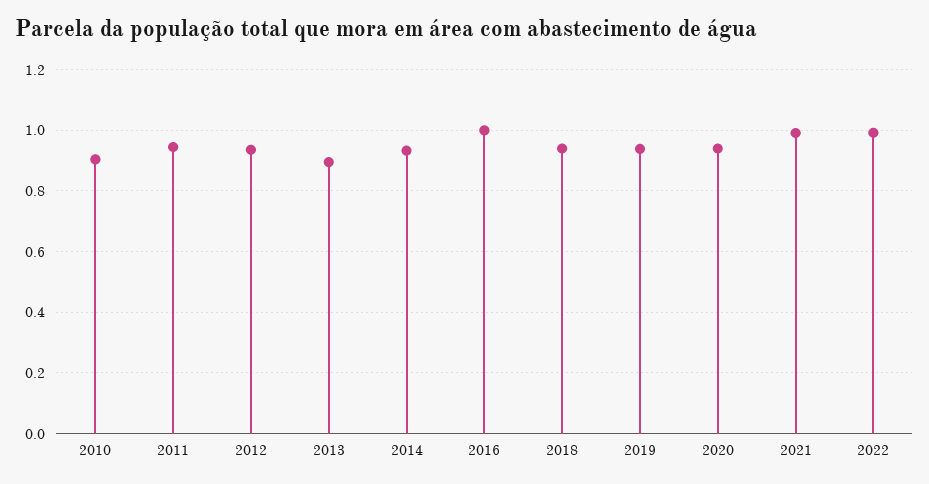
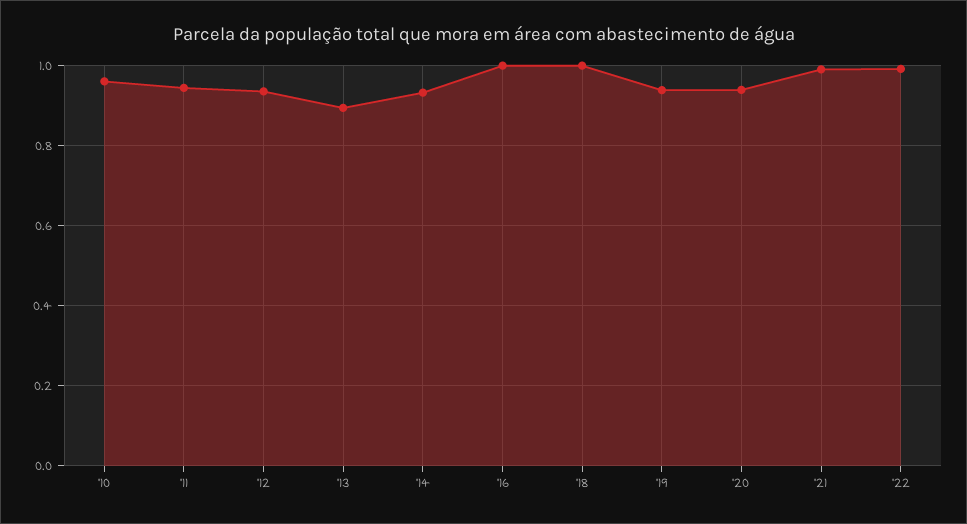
2010: 0.9 -> 0.96
2018: 0.94 -> 1

